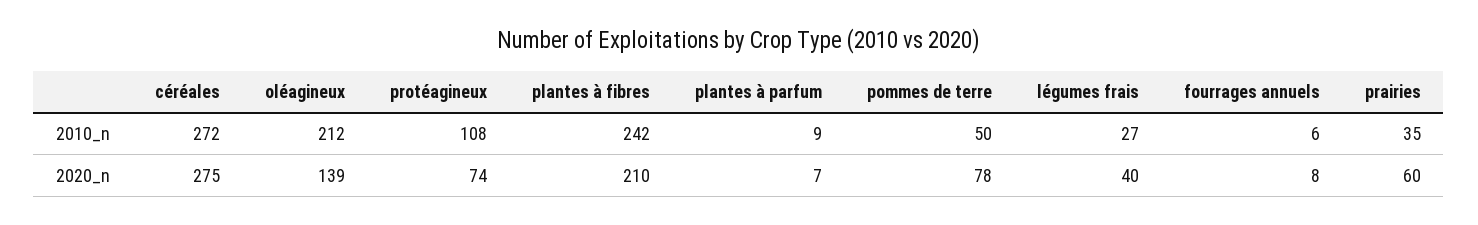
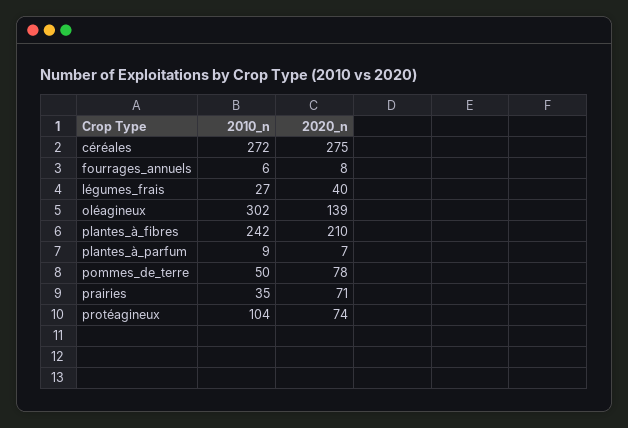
oléagineux, 2010_n: 212 -> 302
protéagineux, 2010_n: 108 -> 104
prairies, 2020_n: 60 -> 71

